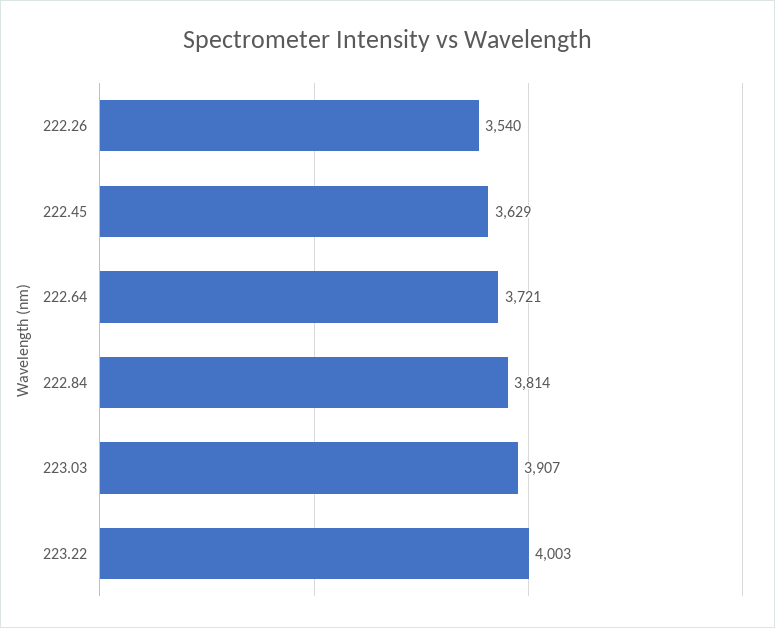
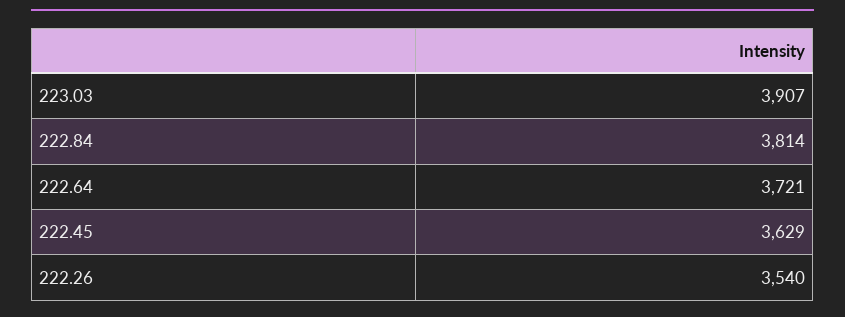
223.22: 4003 -> none

